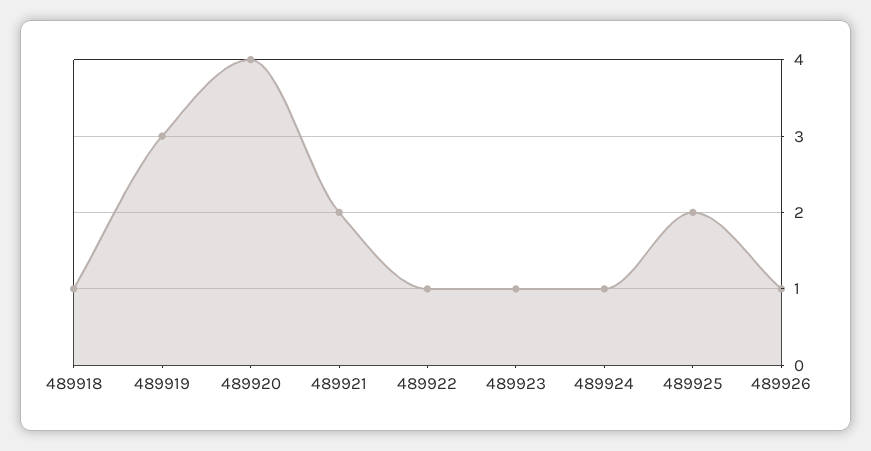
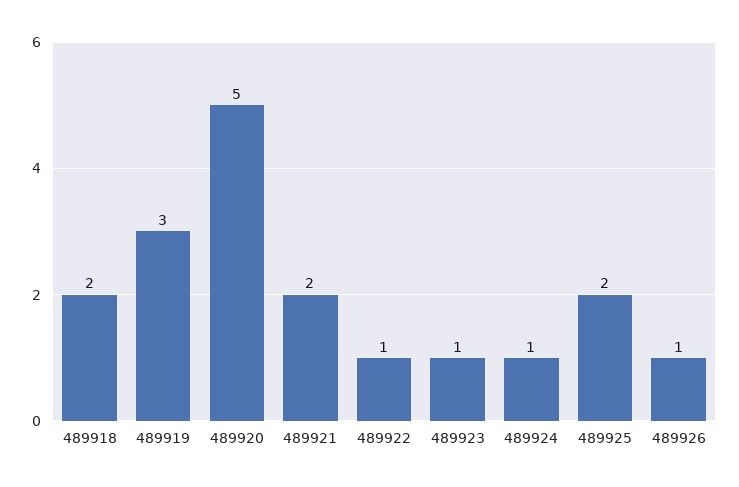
489918: 1 -> 2
489920: 4 -> 5

